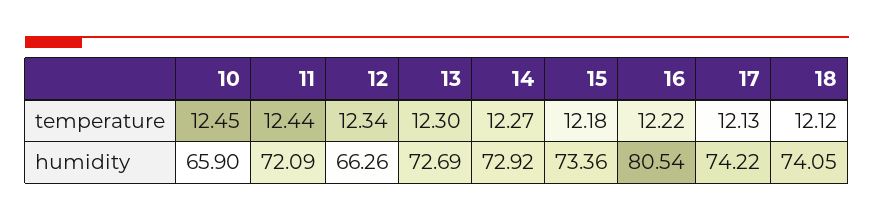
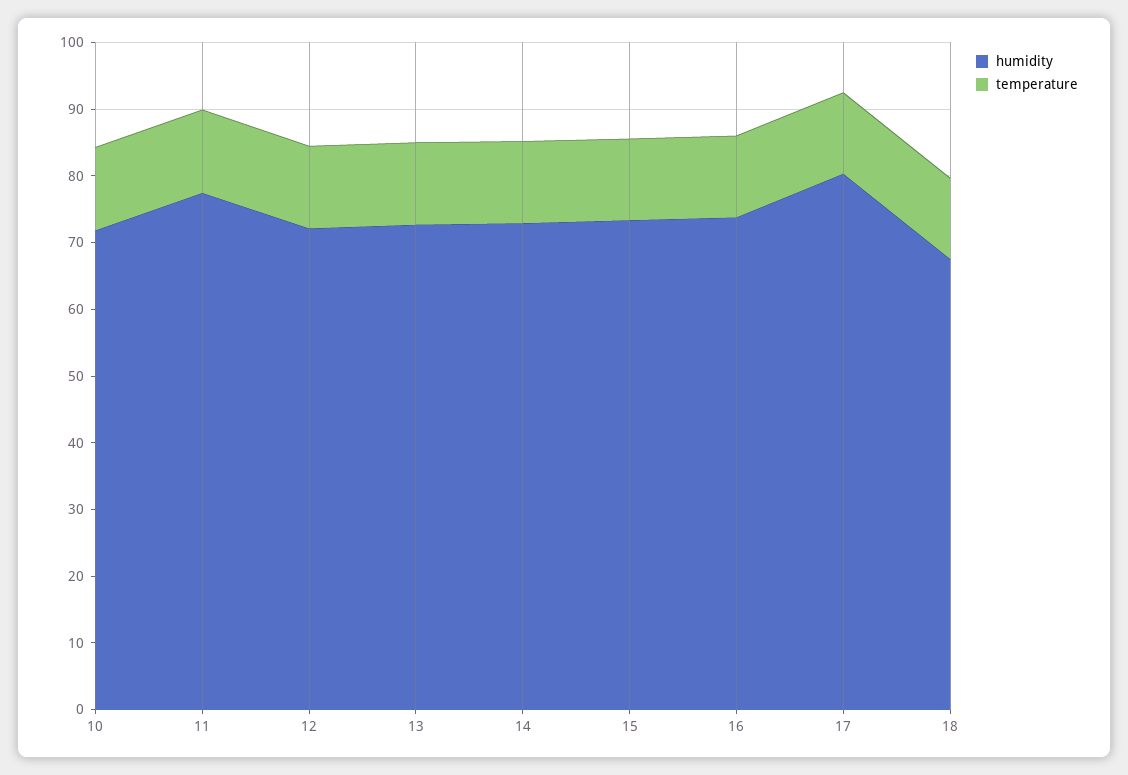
humidity, 10: 65.9 -> 72
humidity, 11: 72.09 -> 78
humidity, 12: 66.26 -> 72
humidity, 16: 80.54 -> 74
humidity, 17: 74.22 -> 80
humidity, 18: 74.05 -> 68

